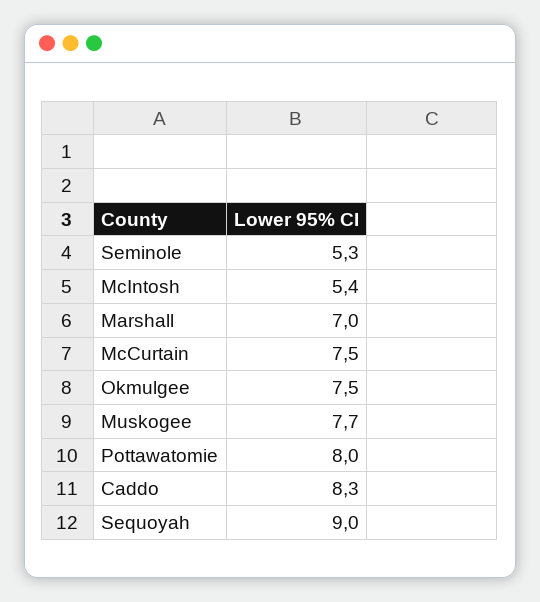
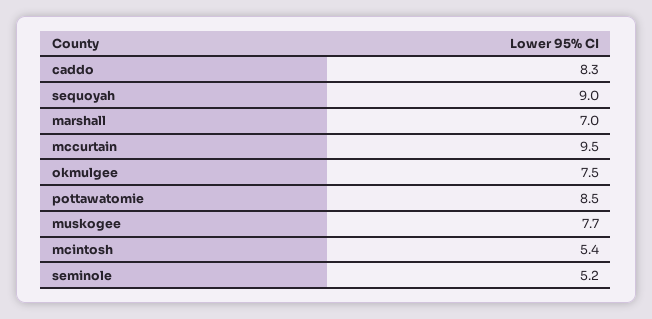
Seminole: 5.3 -> 5.2
McCurtain: 7.5 -> 9.5
Pottawatomie: 8 -> 8.5

